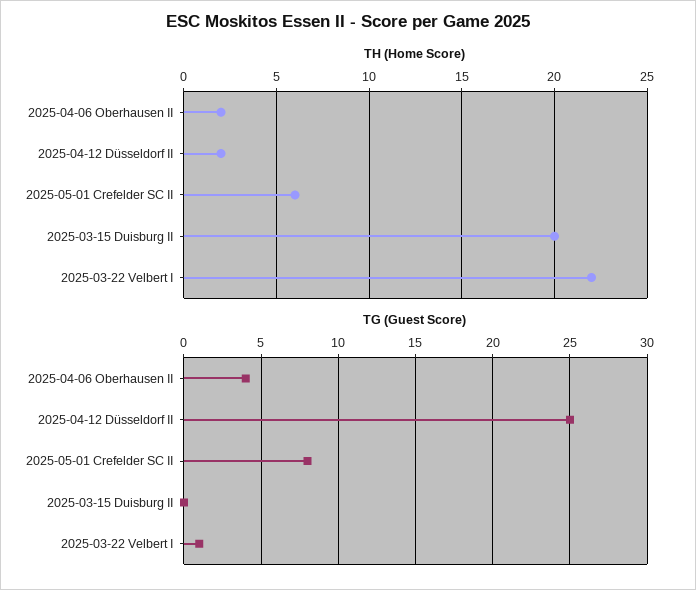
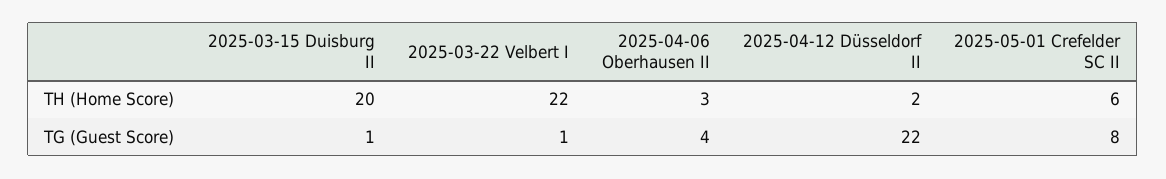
TH (Home Score), 2025-04-06 Oberhausen II: 2 -> 3
TG (Guest Score), 2025-04-12 Düsseldorf II: 25 -> 22
TG (Guest Score), 2025-03-15 Duisburg II: 0 -> 1

